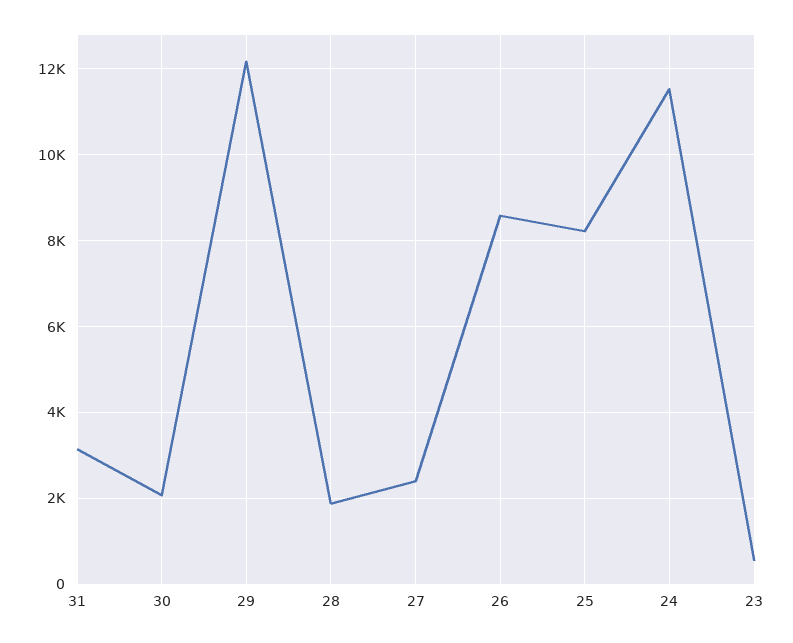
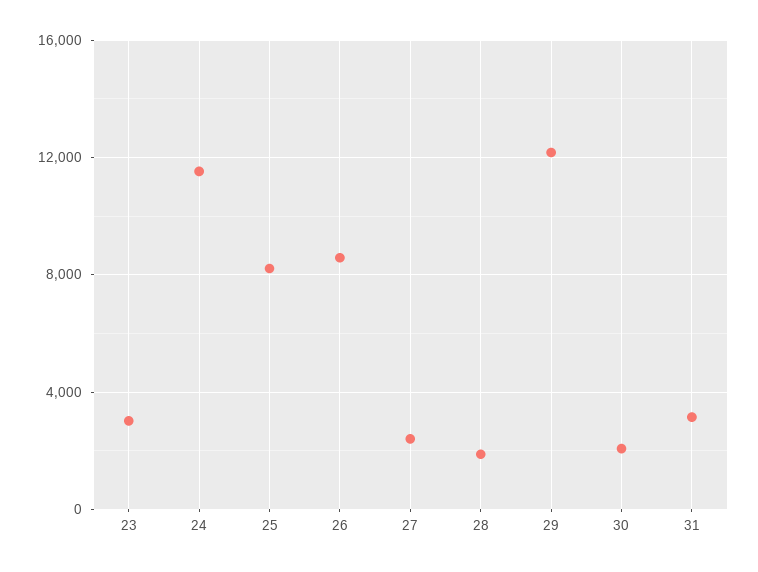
23: 600 -> 3000

